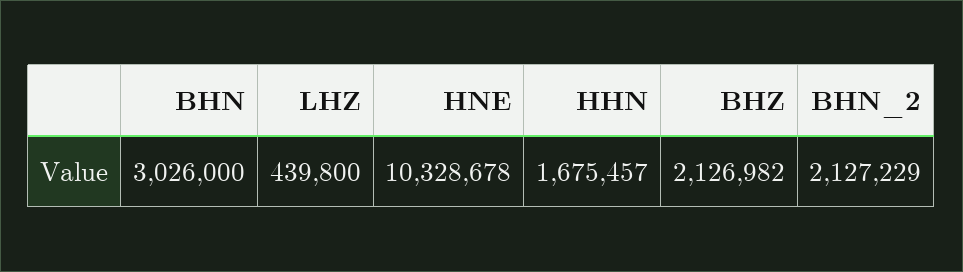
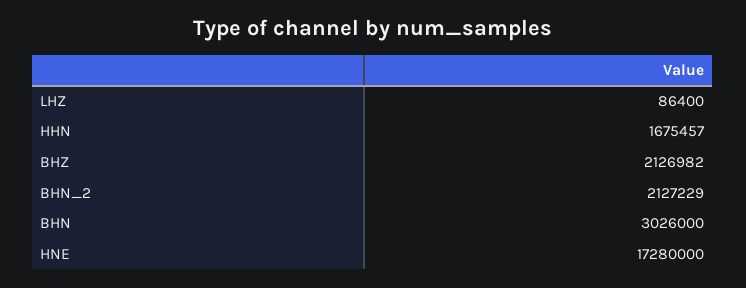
LHZ: 439800 -> 86400
HNE: 10328678 -> 17280000

